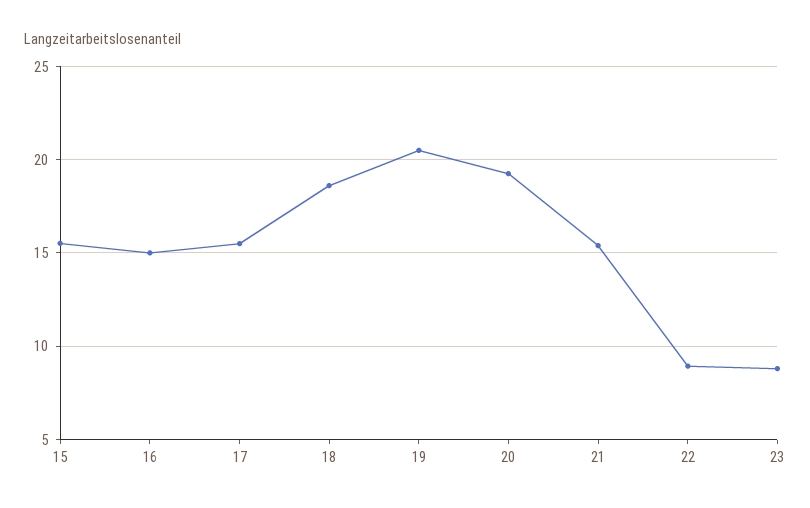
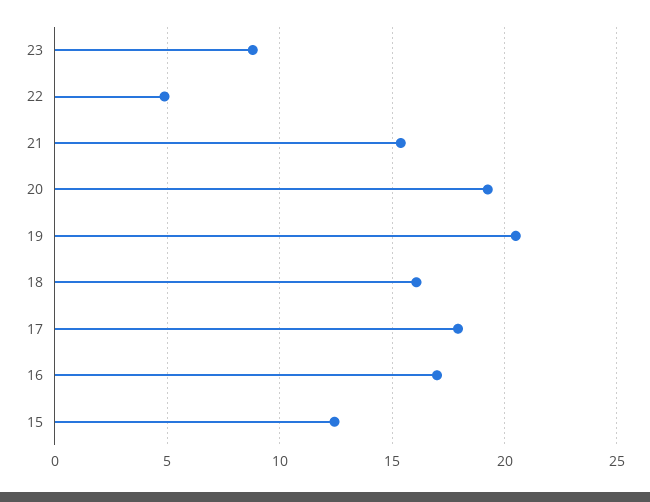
15: 15.5 -> 12.5
16: 15 -> 17
17: 15.5 -> 18
18: 18.5 -> 16
22: 9 -> 5

